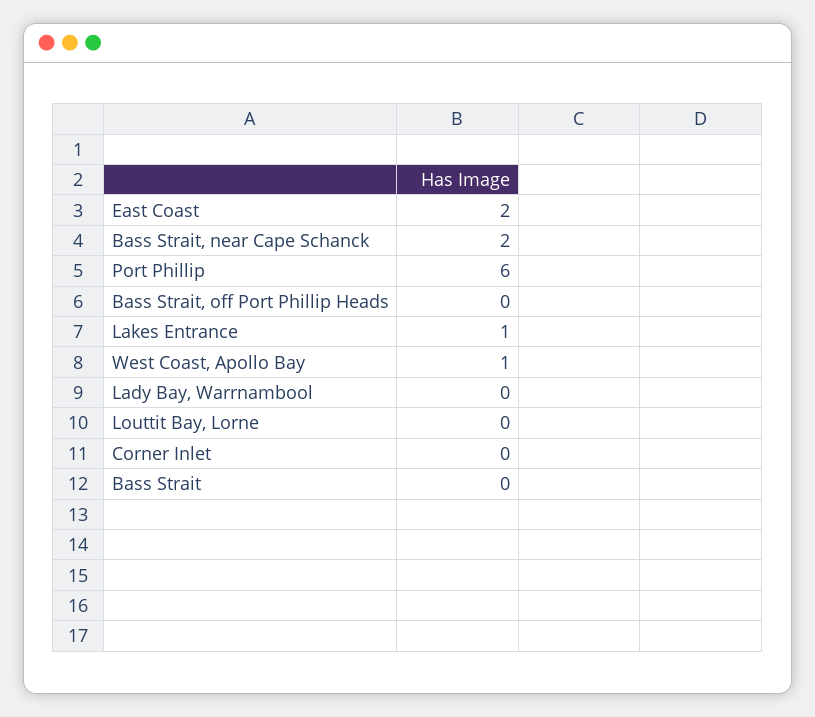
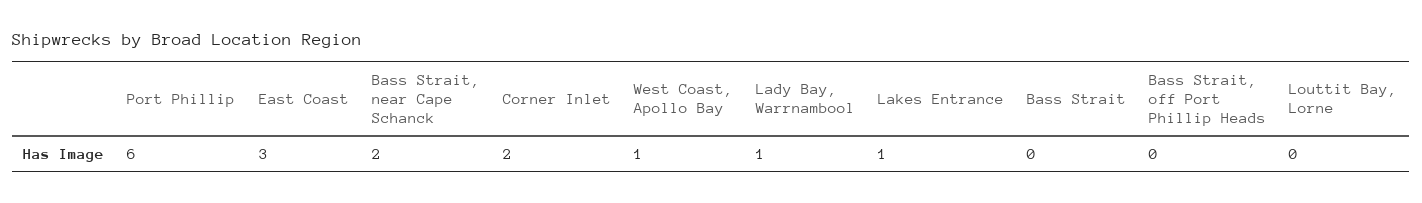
East Coast: 2 -> 3
Lady Bay, Warrnambool: 0 -> 1
Corner Inlet: 0 -> 2

